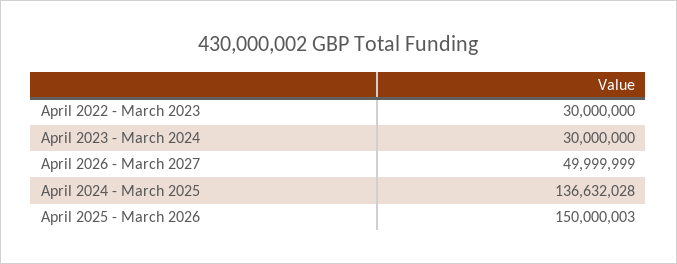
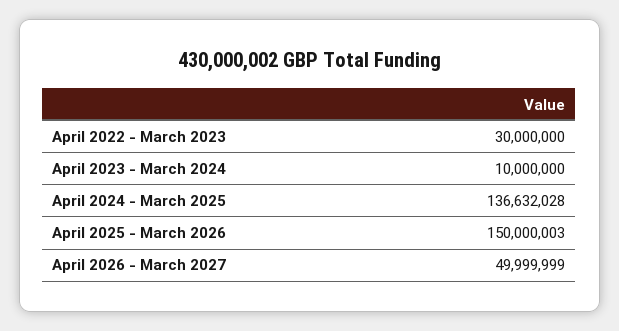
April 2023 - March 2024: 30000000 -> 10000000

